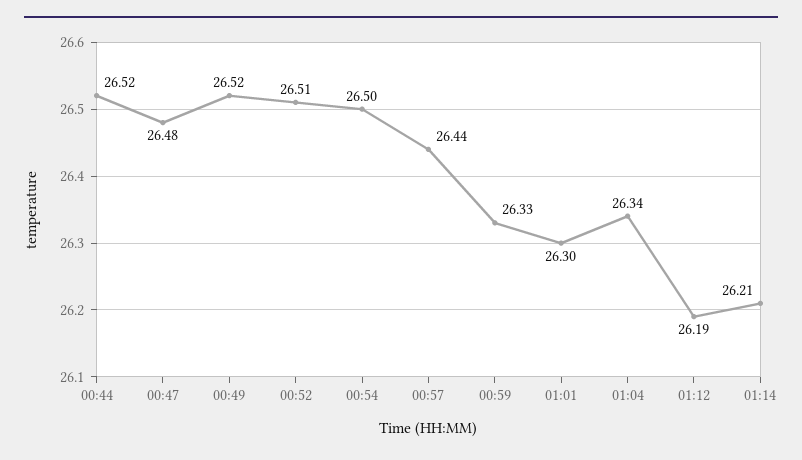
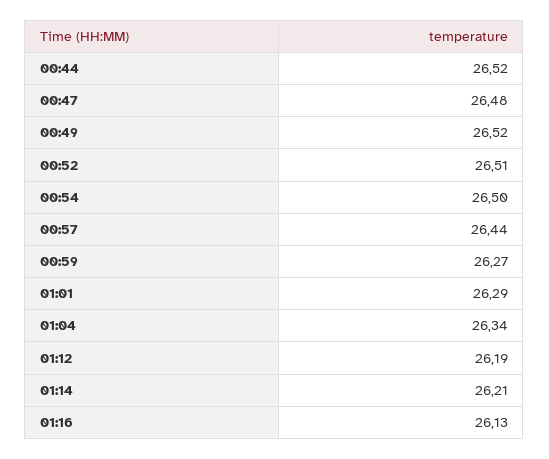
00:59: 26.33 -> 26.27
01:01: 26.3 -> 26.29
01:16: none -> 26.13

